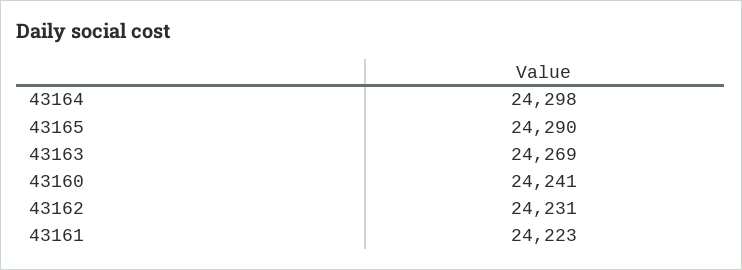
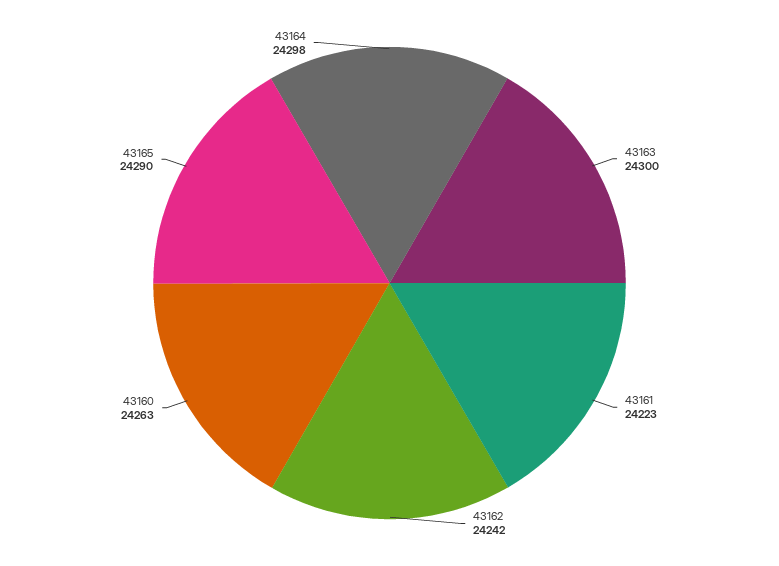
43163: 24269 -> 24300
43160: 24241 -> 24263
43162: 24231 -> 24242

